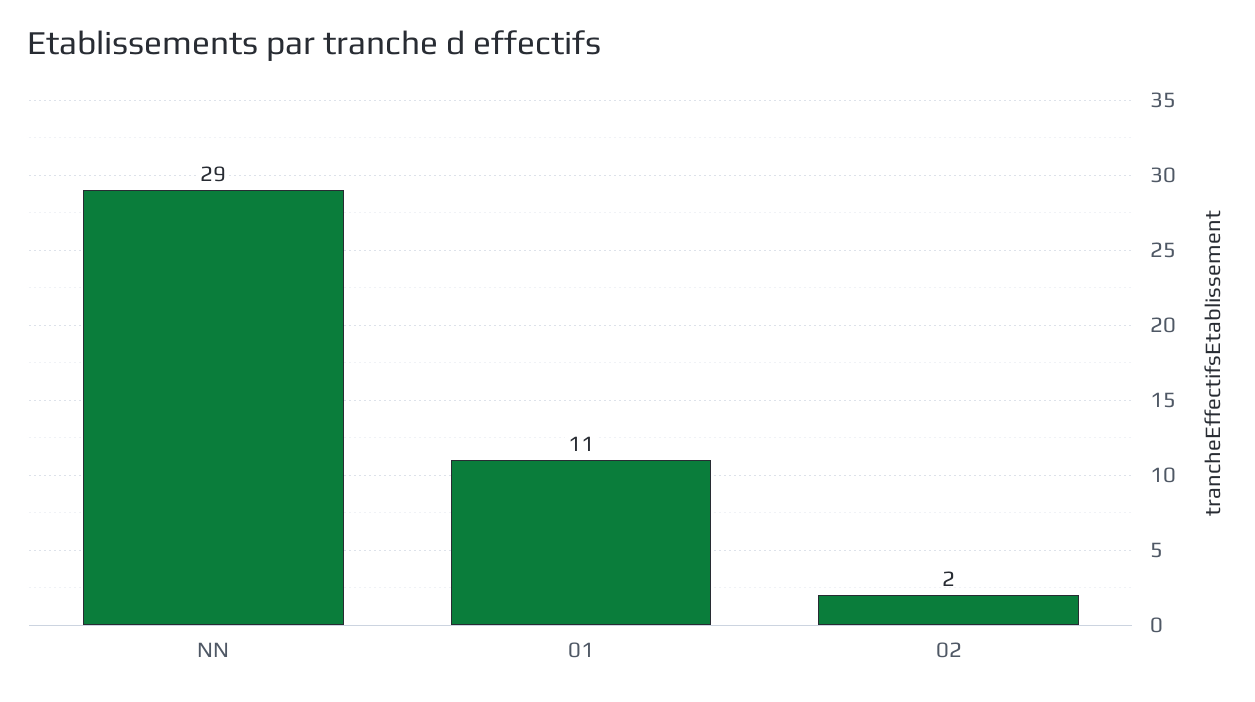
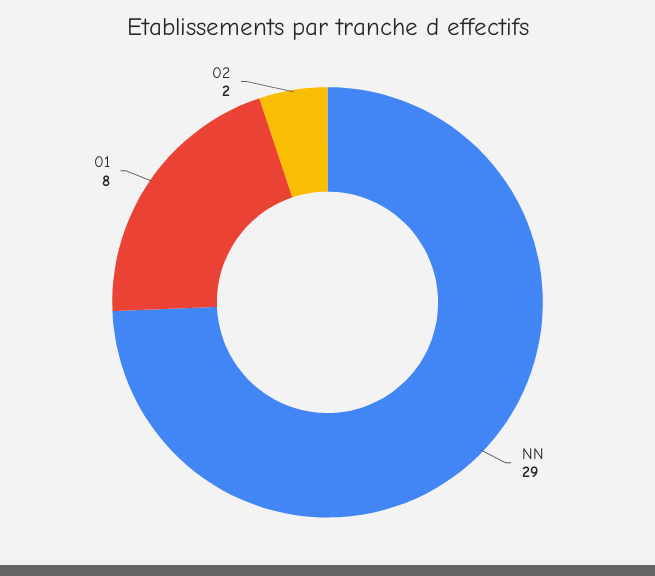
01: 11 -> 8

